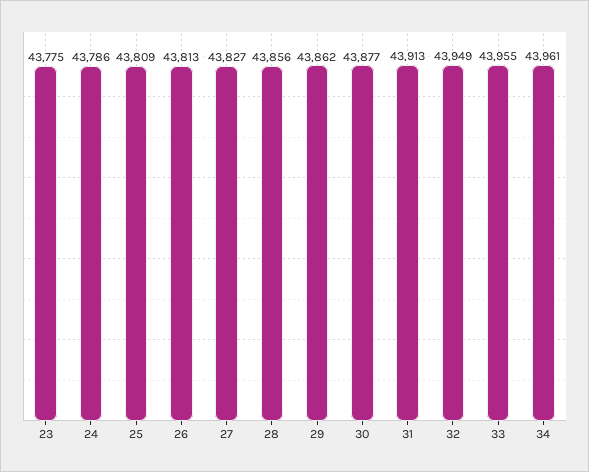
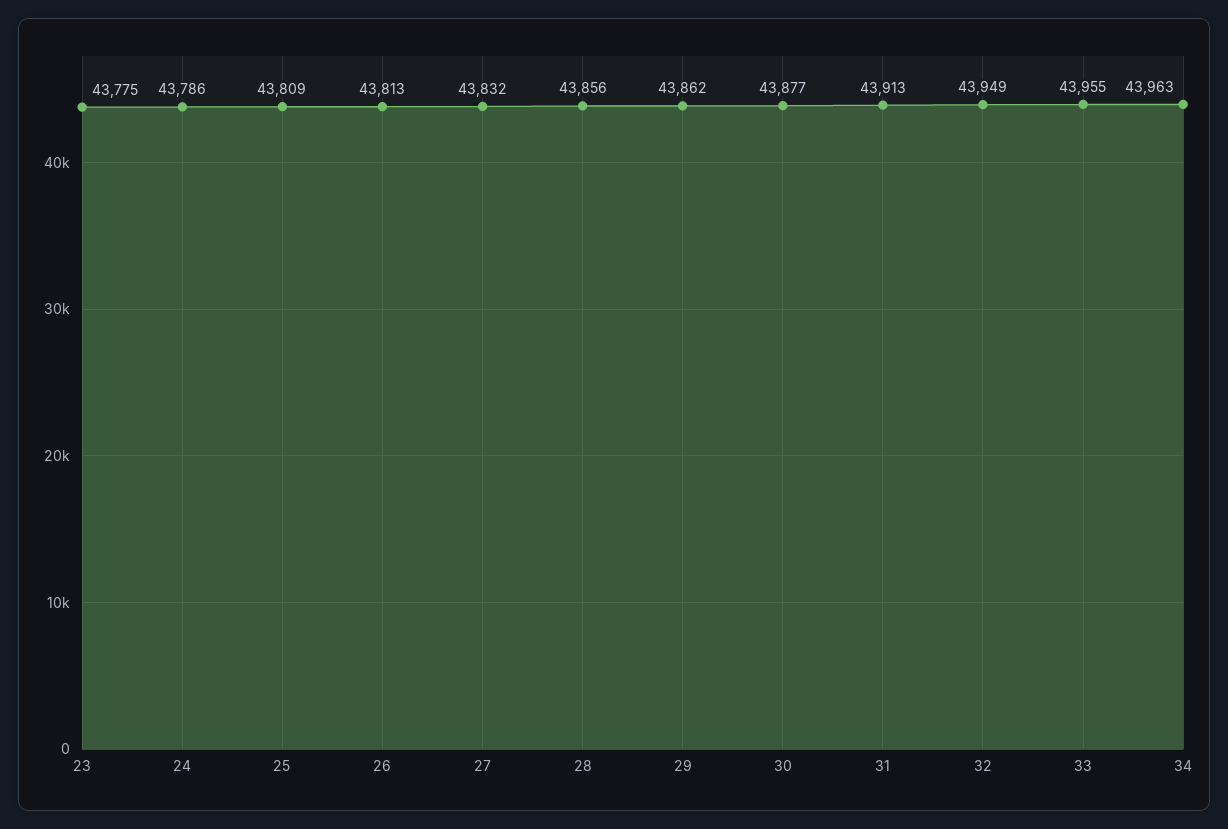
27: 43827 -> 43832
34: 43961 -> 43963

